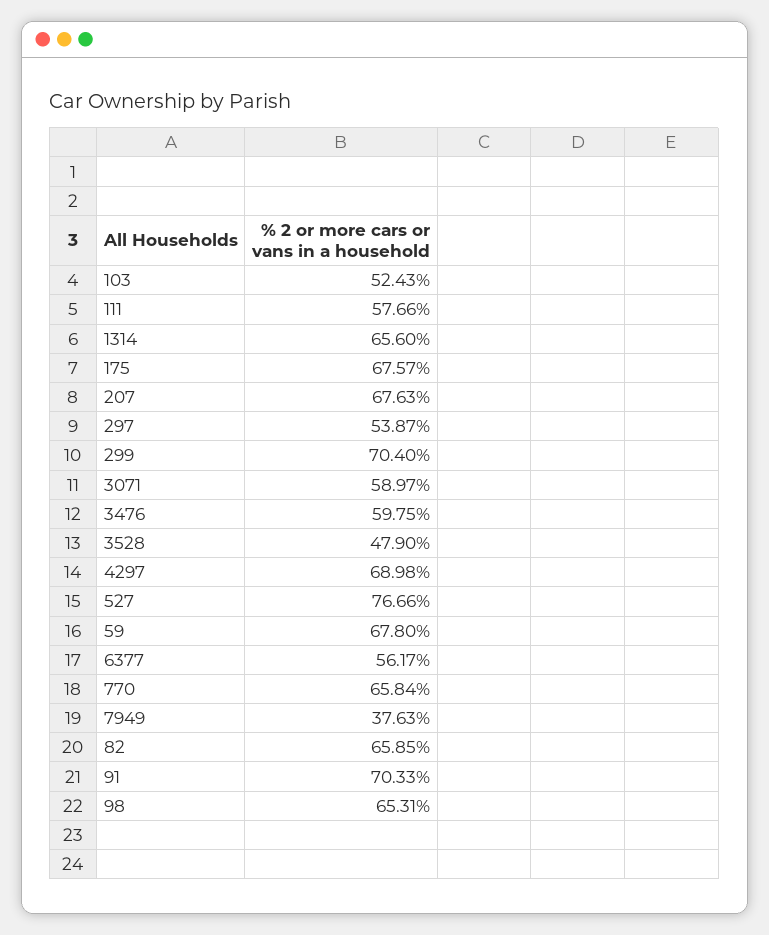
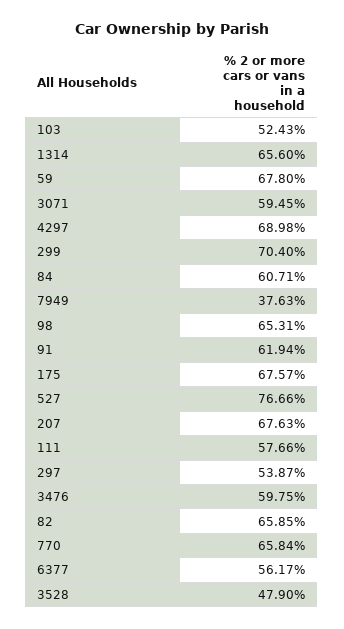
3071: 58.97 -> 59.45
91: 70.33 -> 61.94
84: none -> 60.71

